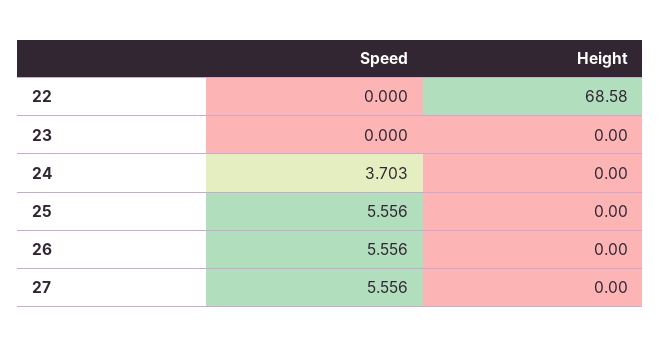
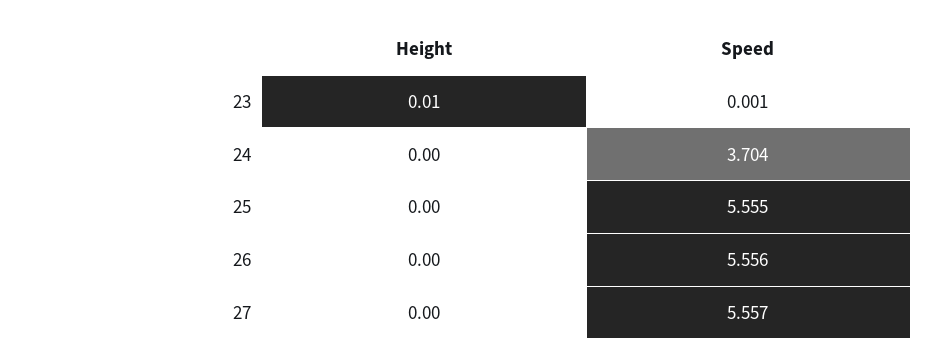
Speed, 22: 0 -> none
Height, 22: 68.58 -> none
Speed, 23: 0 -> 0.001
Height, 23: 0 -> 0.01
Speed, 24: 3.703 -> 3.704
Speed, 25: 5.556 -> 5.555
Speed, 27: 5.556 -> 5.557

